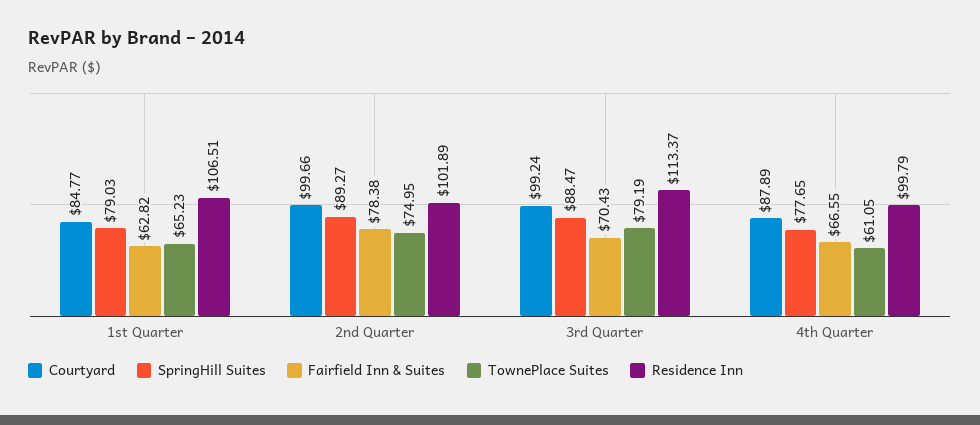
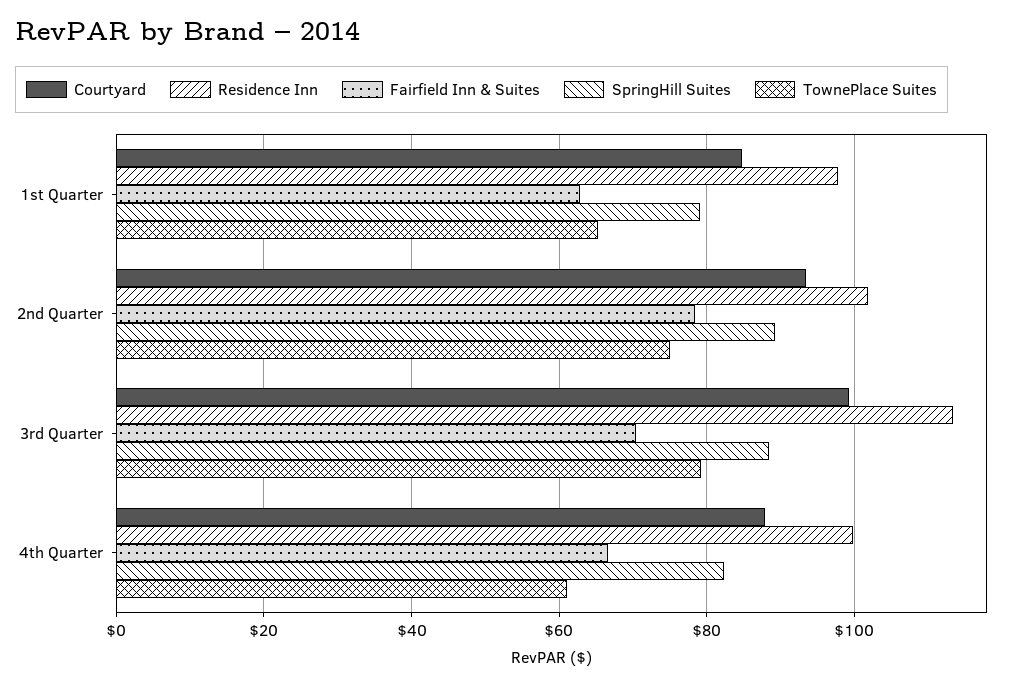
Residence Inn, 1st Quarter: 106.51 -> 98
Courtyard, 2nd Quarter: 99.66 -> 94
SpringHill Suites, 4th Quarter: 77.65 -> 82

